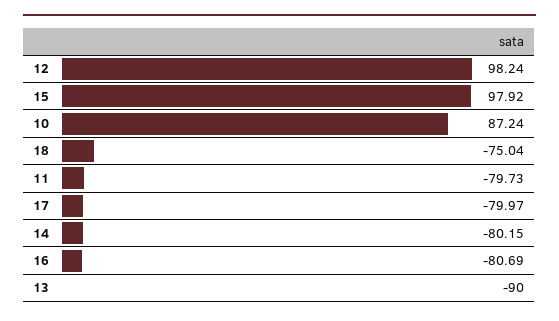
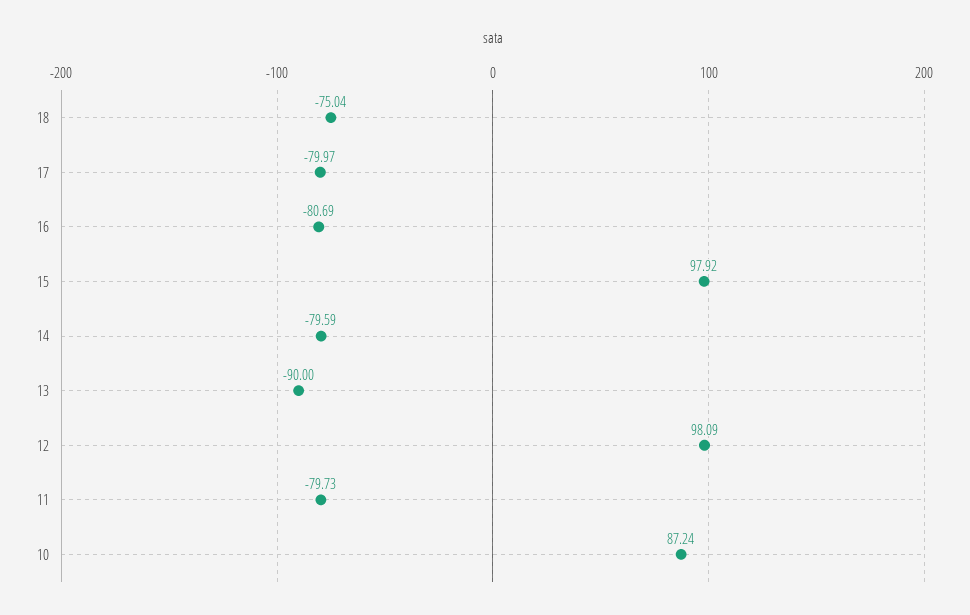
12: 98.24 -> 98.09
14: -80.15 -> -79.59

